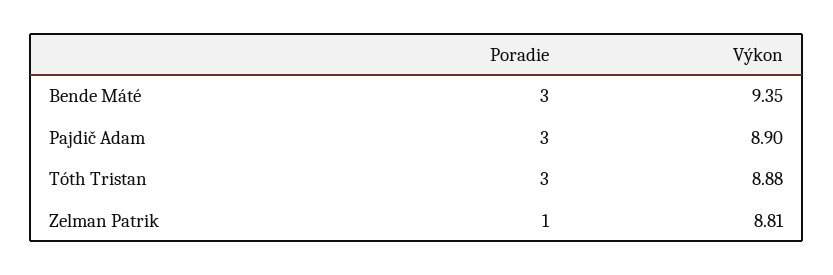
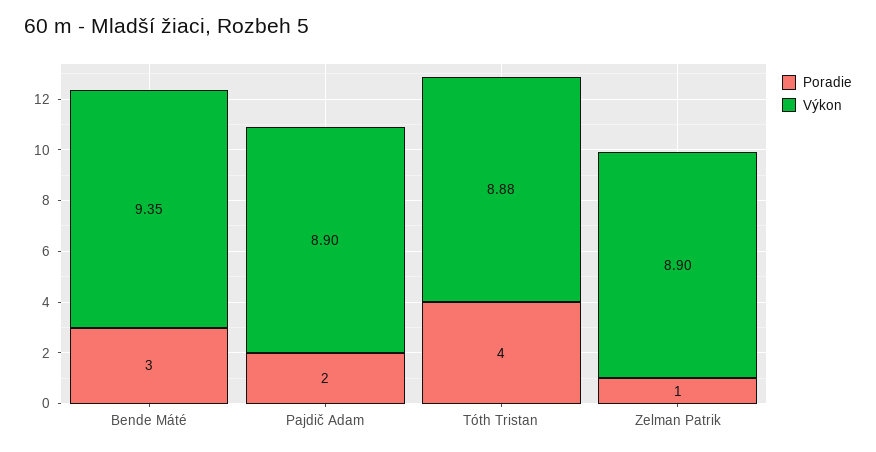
Poradie, Pajdič Adam: 3 -> 2
Poradie, Tóth Tristan: 3 -> 4
Výkon, Zelman Patrik: 8.81 -> 8.9

